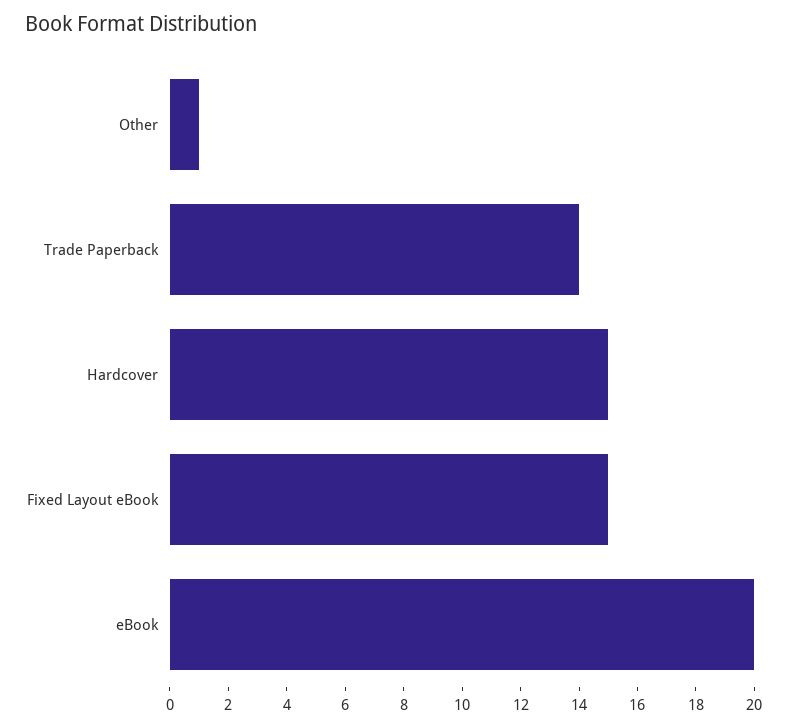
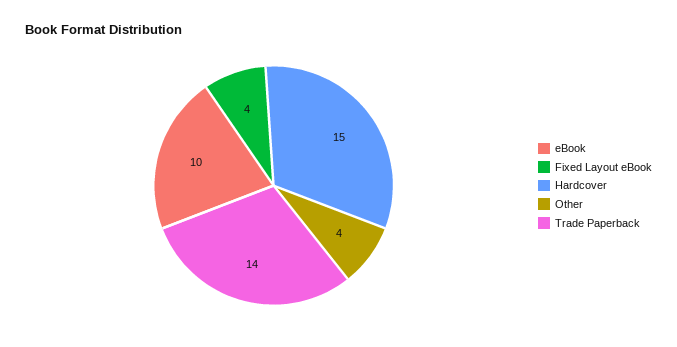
Other: 1 -> 4
Fixed Layout eBook: 15 -> 4
eBook: 20 -> 10

